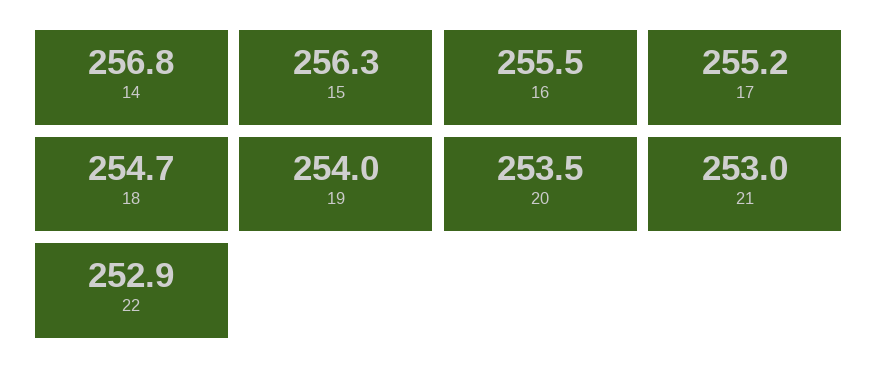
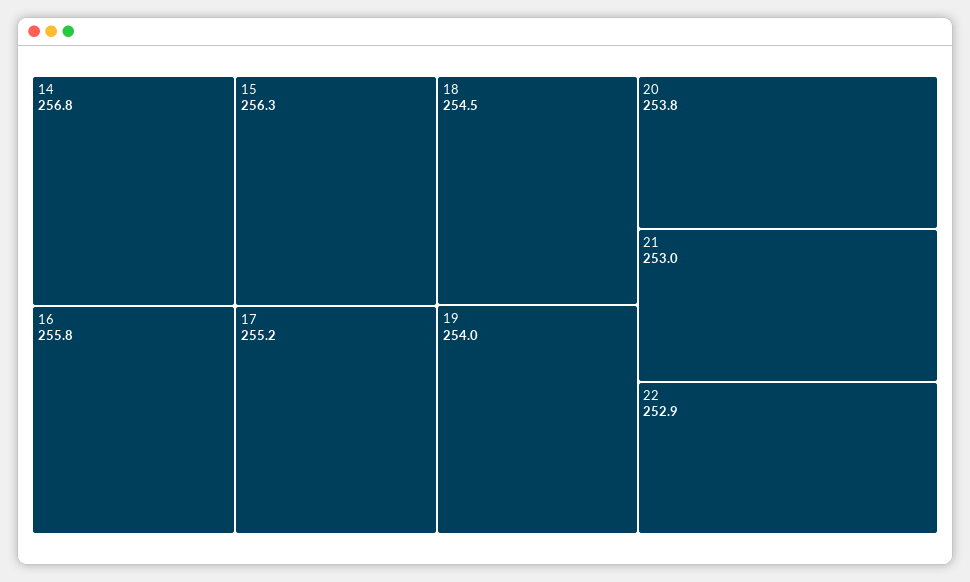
16: 255.5 -> 255.8
18: 254.7 -> 254.5
20: 253.5 -> 253.8

